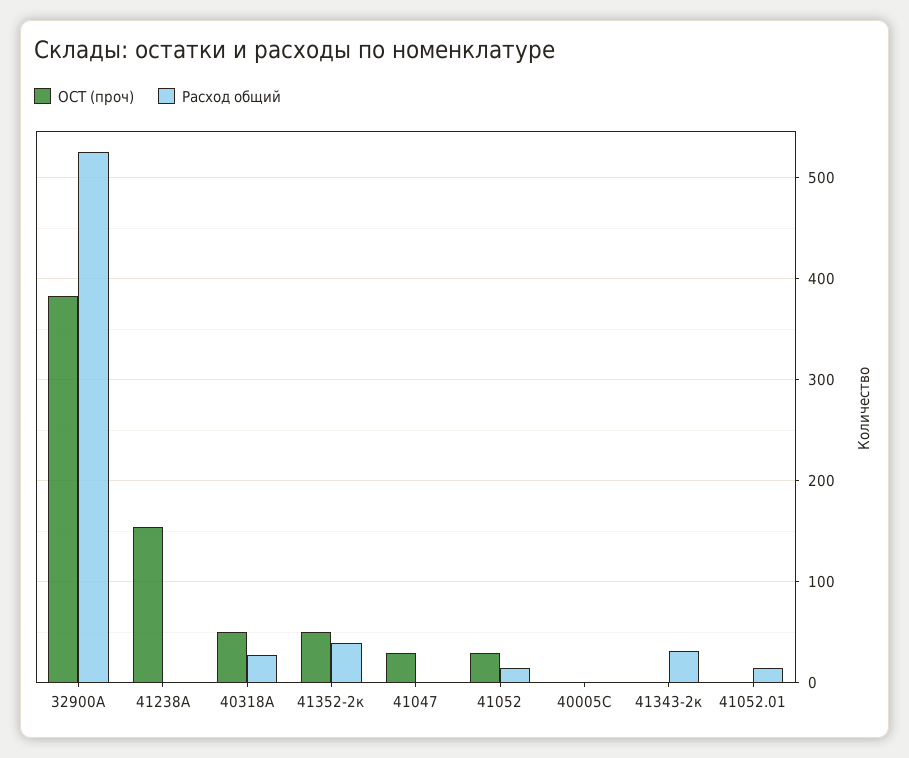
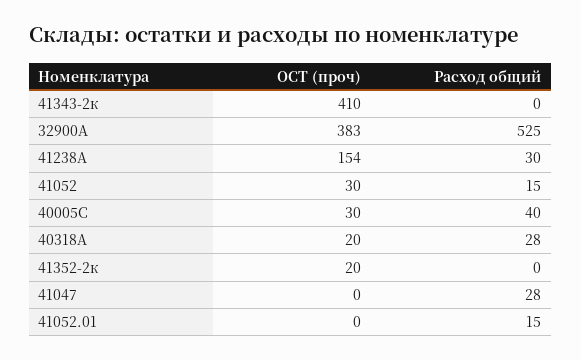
Расход общий, 41238А: 0 -> 30
ОСТ (проч), 40318А: 50 -> 20
ОСТ (проч), 41352-2к: 50 -> 20
Расход общий, 41352-2к: 40 -> 0
ОСТ (проч), 41047: 30 -> 0
Расход общий, 41047: 0 -> 28
ОСТ (проч), 40005С: 0 -> 30
Расход общий, 40005С: 0 -> 40
ОСТ (проч), 41343-2к: 0 -> 410
Расход общий, 41343-2к: 30 -> 0

